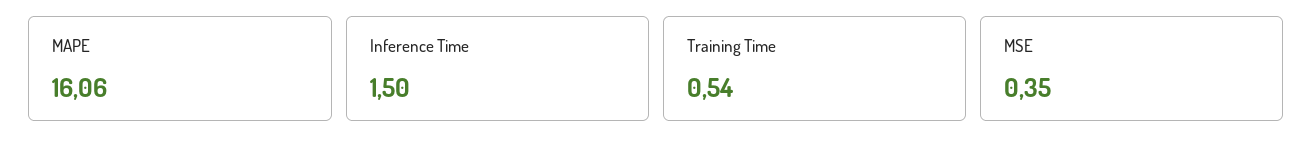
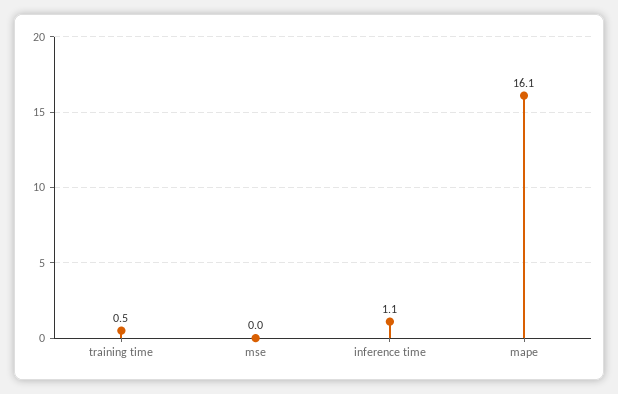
Inference Time: 1.5 -> 1.1
MSE: 0.35 -> 0

